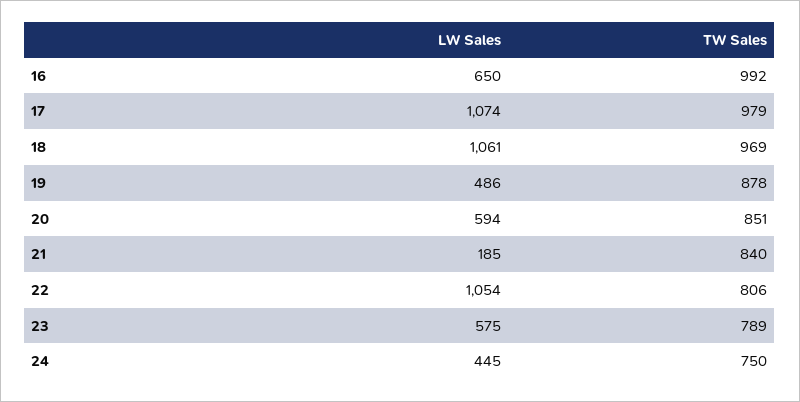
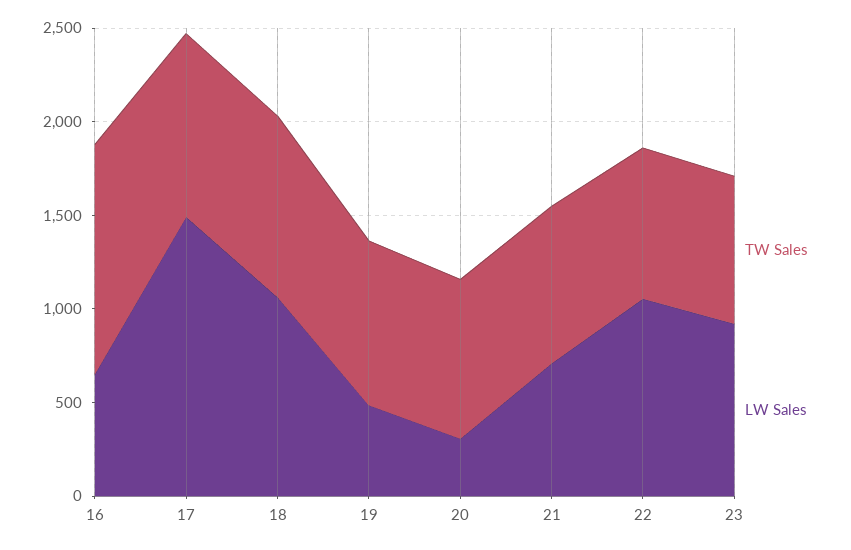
TW Sales, 16: 992 -> 1200
LW Sales, 17: 1074 -> 1500
LW Sales, 20: 594 -> 300
LW Sales, 21: 185 -> 700
LW Sales, 23: 575 -> 900
LW Sales, 24: 445 -> none
TW Sales, 24: 750 -> none

